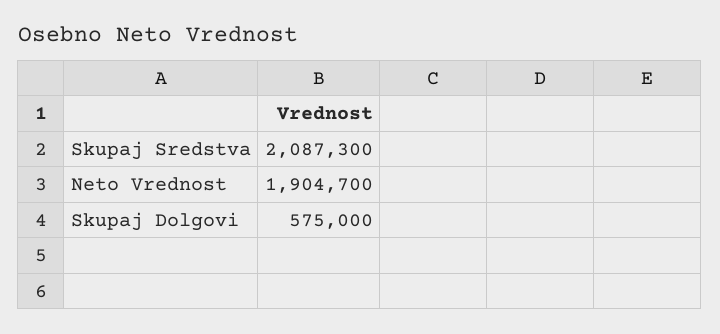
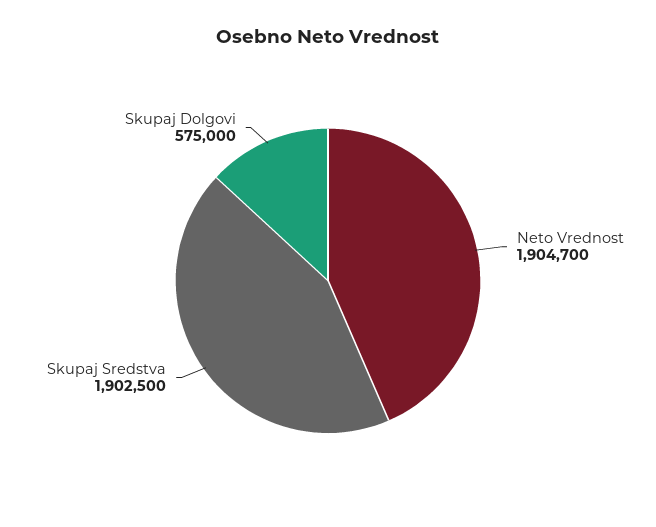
Skupaj Sredstva: 2087300 -> 1902500

